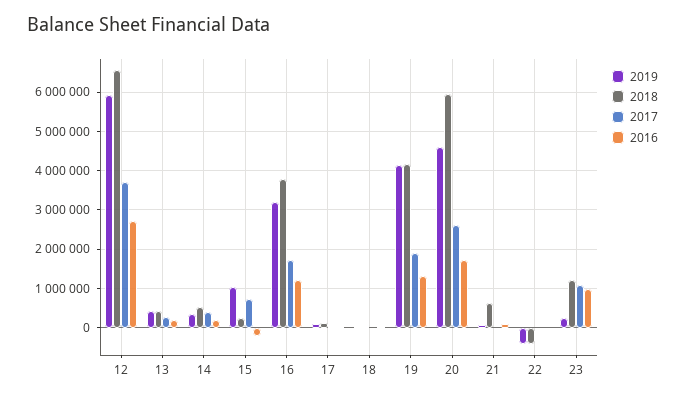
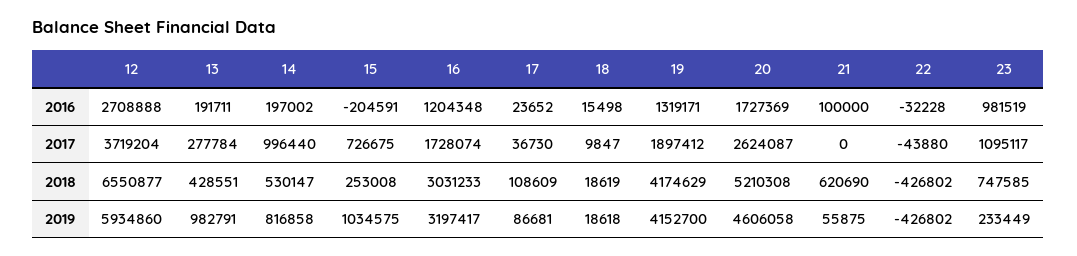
2019, 13: 400000 -> 982791
2019, 14: 400000 -> 816858
2017, 14: 400000 -> 996440
2018, 16: 3800000 -> 3031233
2018, 20: 6000000 -> 5210308
2018, 23: 1200000 -> 747585

